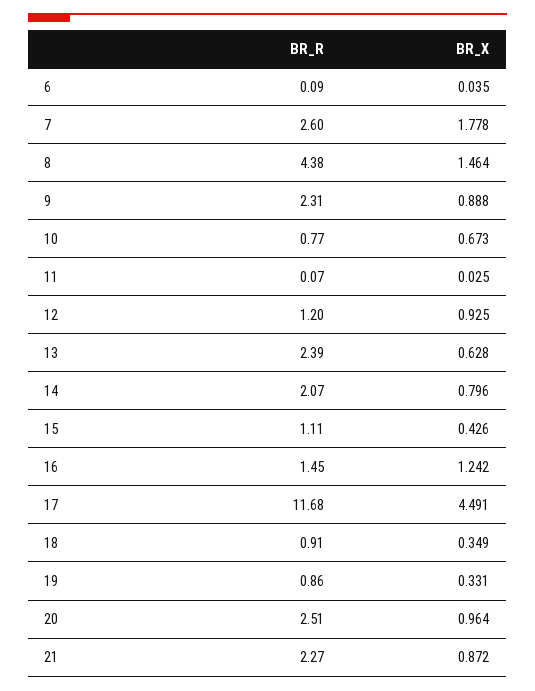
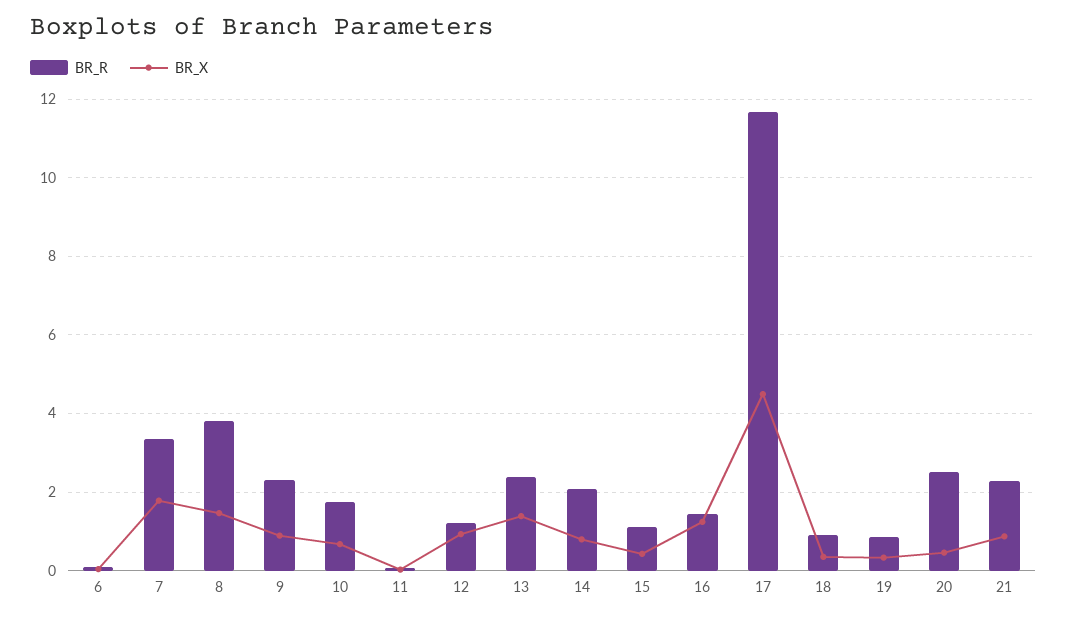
BR_R, 7: 2.6 -> 3.4
BR_R, 8: 4.38 -> 3.8
BR_R, 10: 0.77 -> 1.8
BR_X, 13: 0.628 -> 1.4
BR_X, 20: 0.964 -> 0.4

